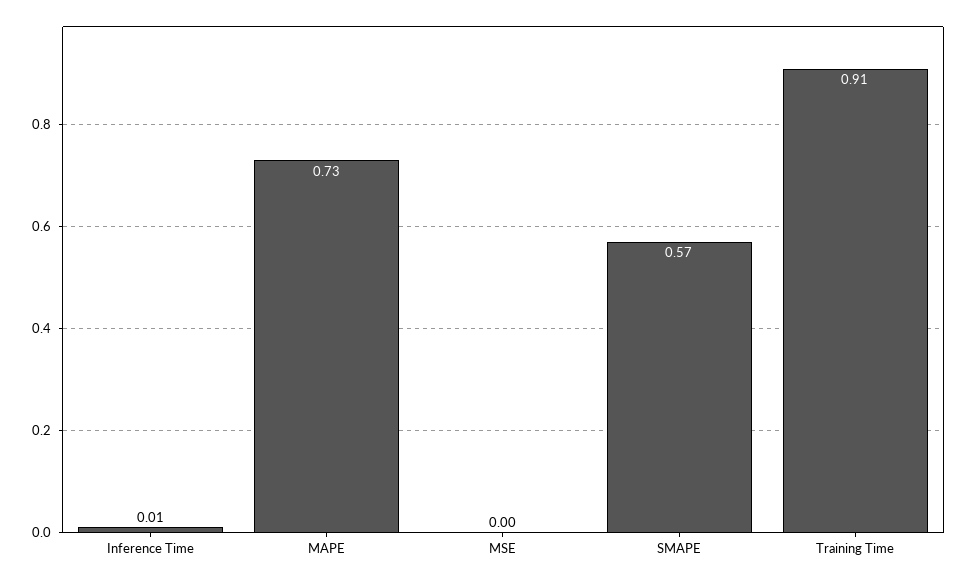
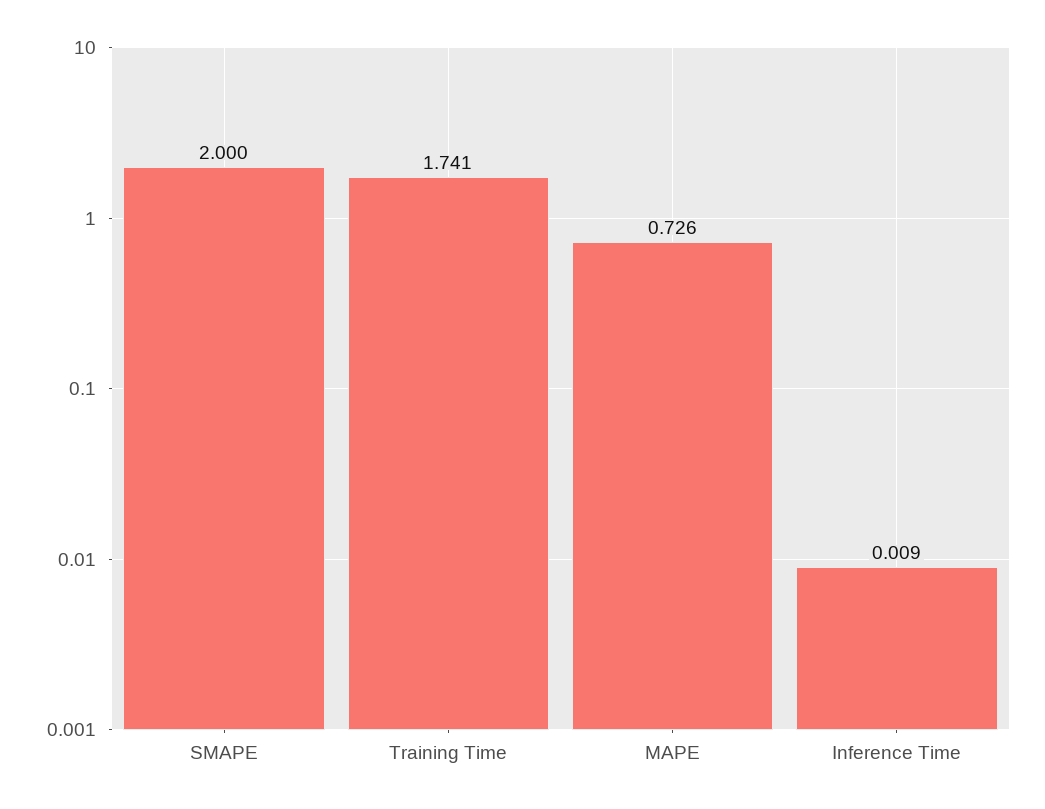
MSE: 0 -> none
SMAPE: 0.57 -> 2
Training Time: 0.91 -> 1.741

